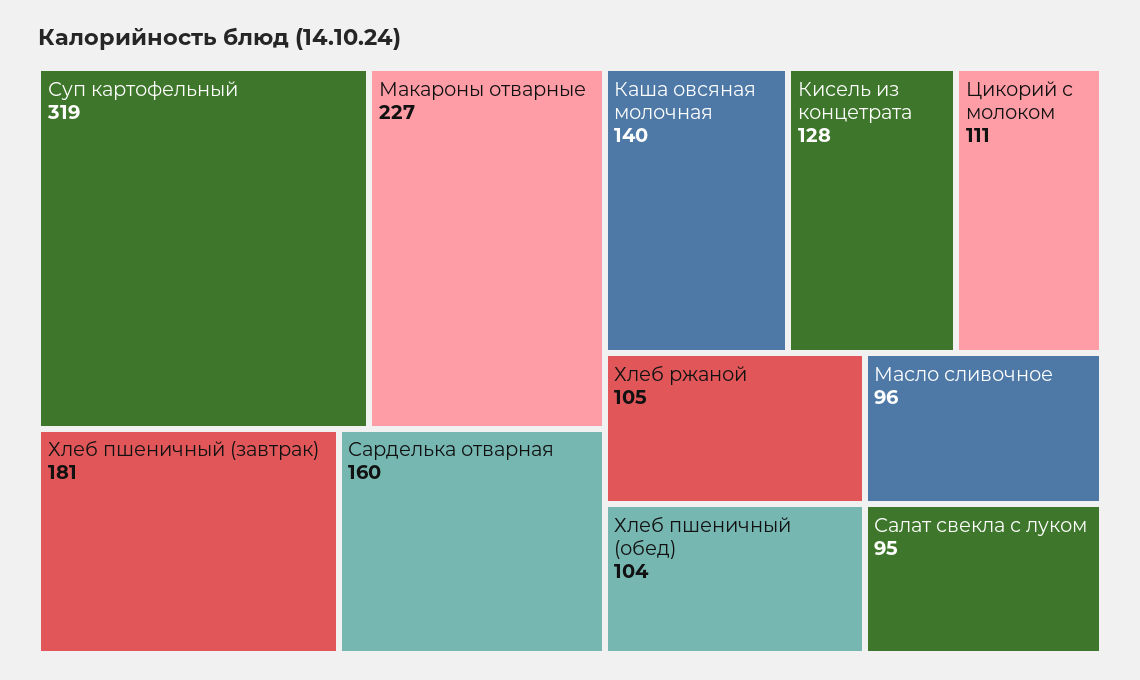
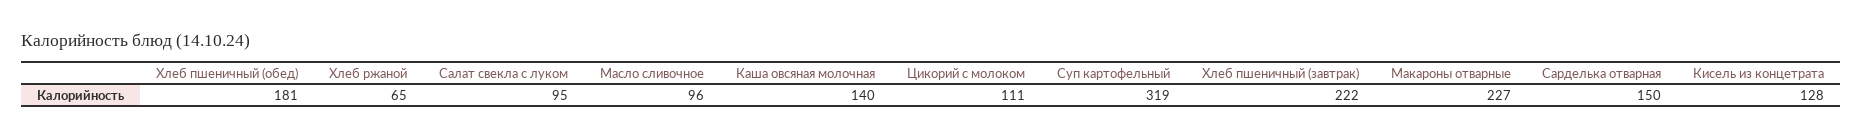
Хлеб пшеничный (завтрак): 181 -> 222
Сарделька отварная: 160 -> 150
Хлеб ржаной: 105 -> 65
Хлеб пшеничный (обед): 104 -> 181

